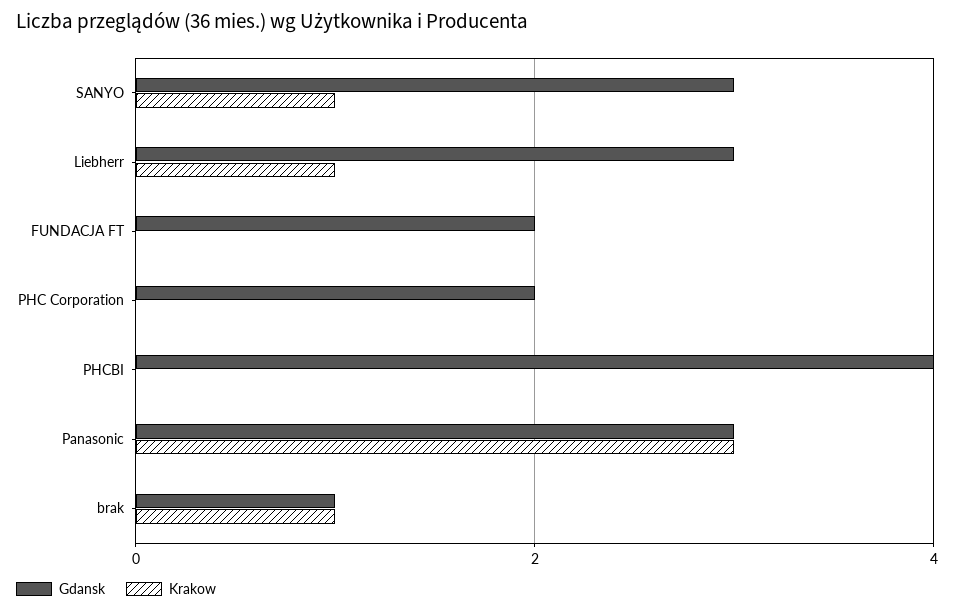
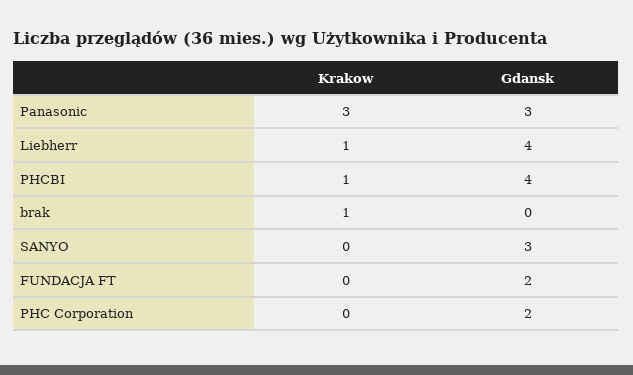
Krakow, SANYO: 1 -> 0
Gdansk, Liebherr: 3 -> 4
Krakow, PHCBI: 0 -> 1
Gdansk, brak: 1 -> 0

